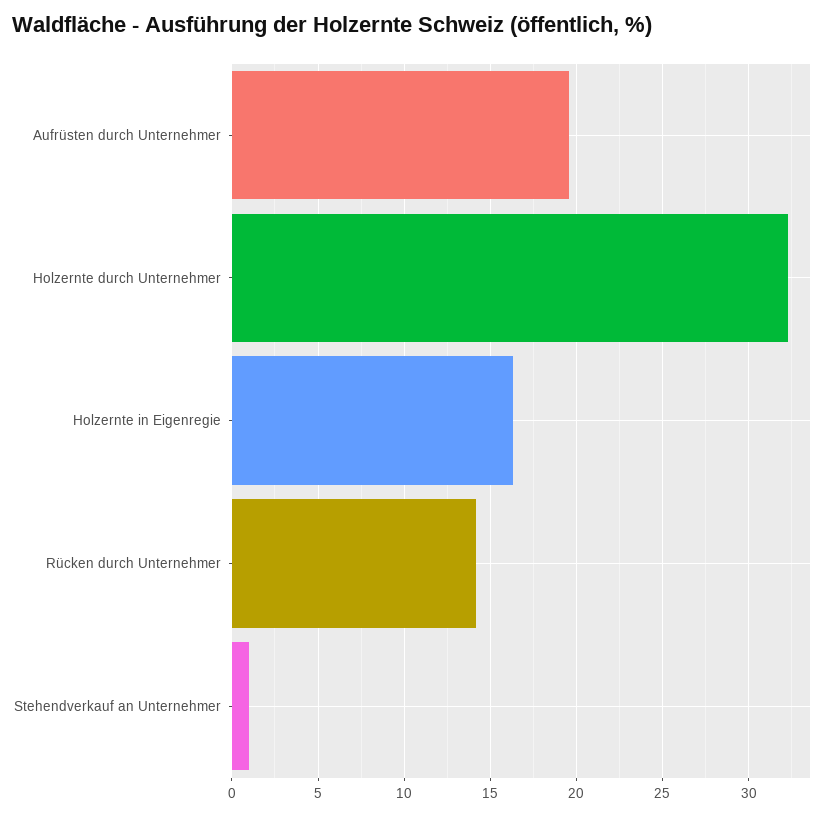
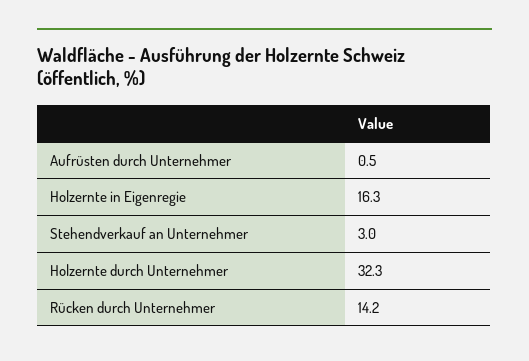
Aufrüsten durch Unternehmer: 19.5 -> 0.5
Stehendverkauf an Unternehmer: 1 -> 3

